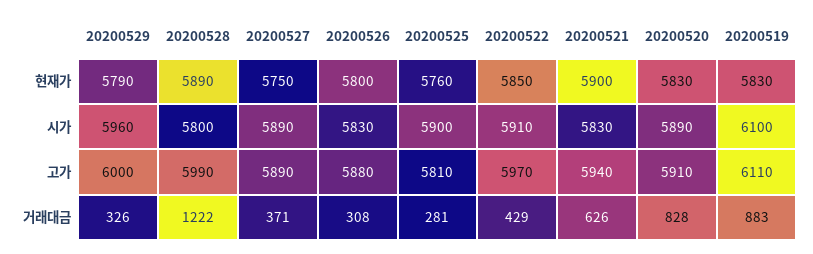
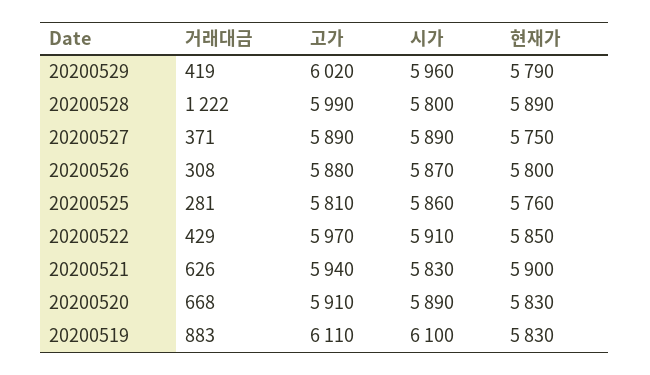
20200526, 시가: 5830 -> 5870
20200525, 시가: 5900 -> 5860
20200529, 고가: 6000 -> 6020
20200529, 거래대금: 326 -> 419
20200520, 거래대금: 828 -> 668

